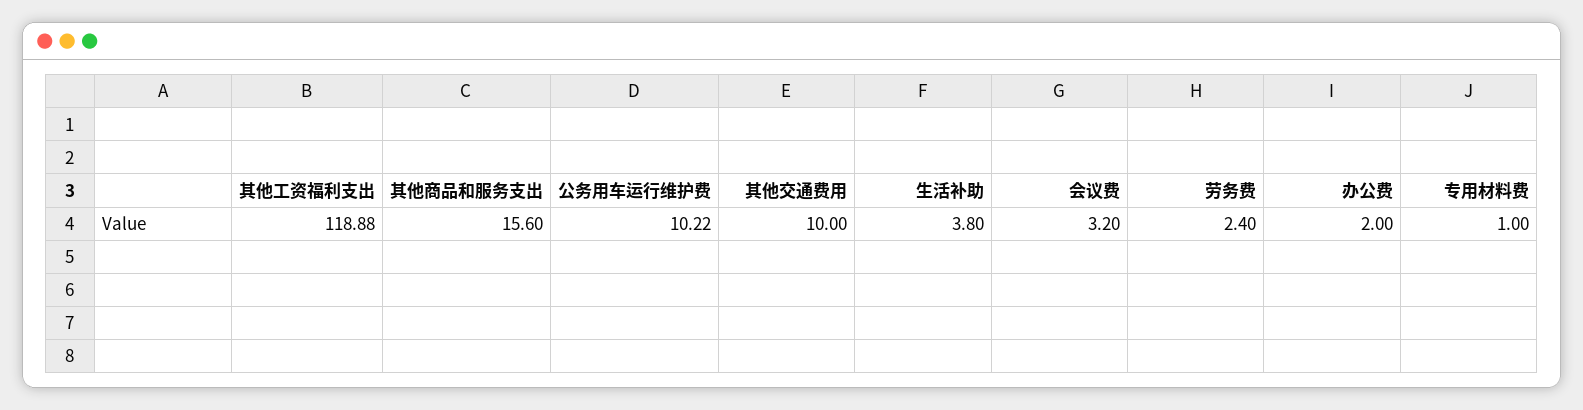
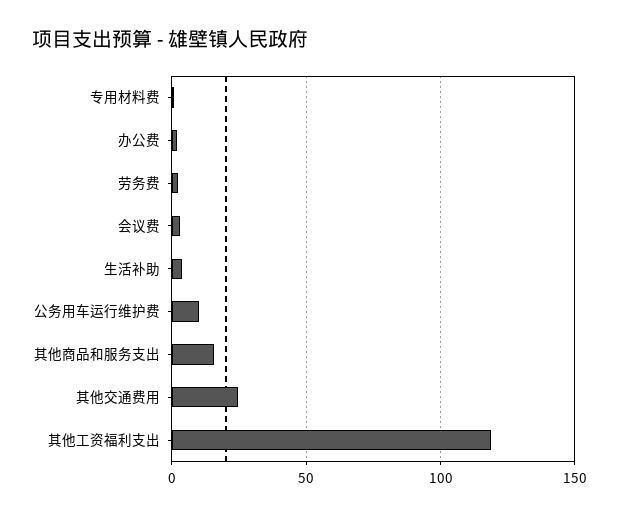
其他交通费用: 10 -> 25

